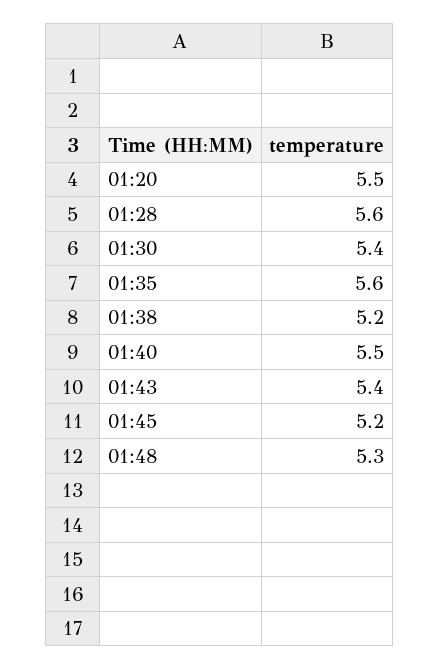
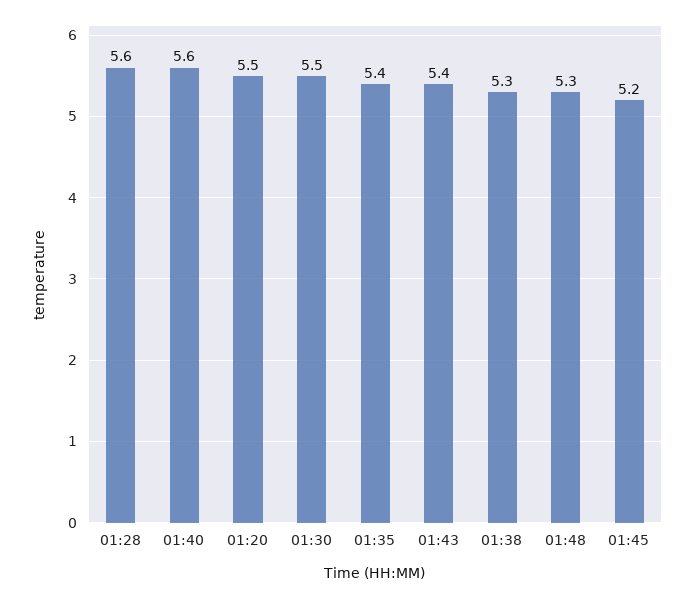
01:30: 5.4 -> 5.5
01:35: 5.6 -> 5.4
01:38: 5.2 -> 5.3
01:40: 5.5 -> 5.6

